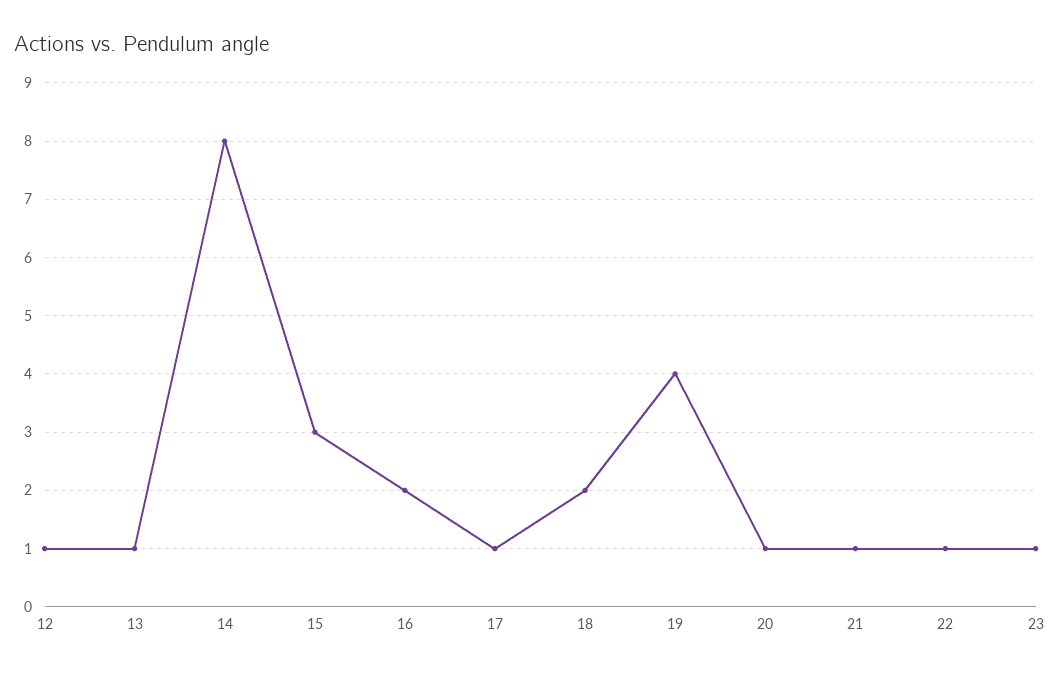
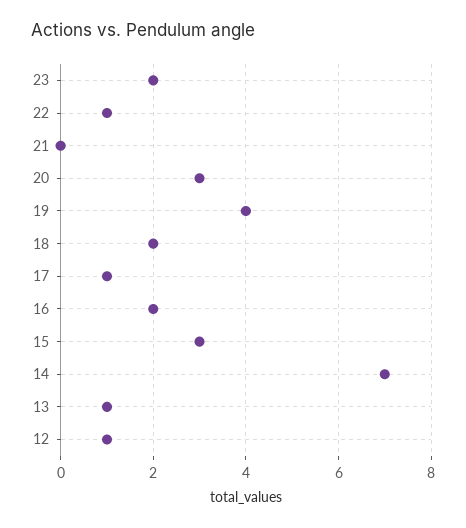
14: 8 -> 7
20: 1 -> 3
21: 1 -> 0
23: 1 -> 2

